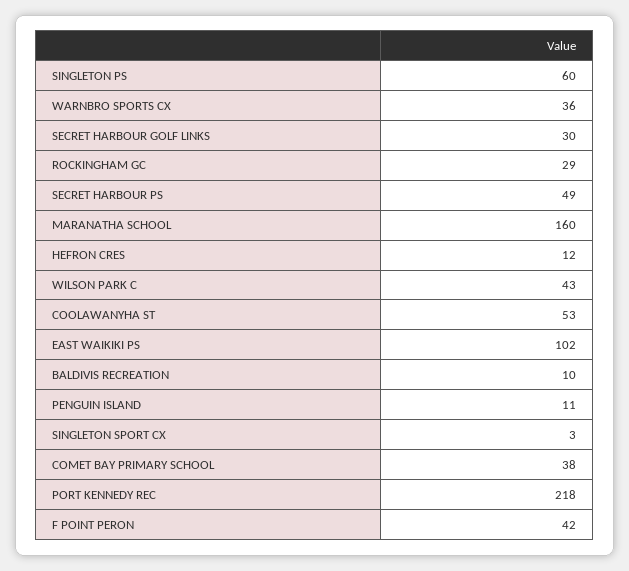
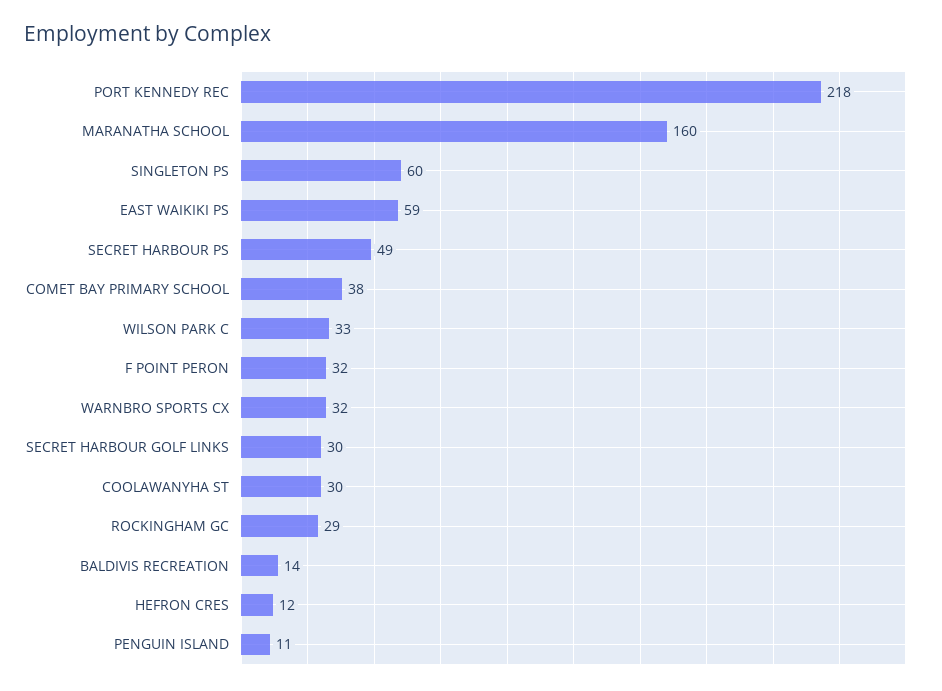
WARNBRO SPORTS CX: 36 -> 32
WILSON PARK C: 43 -> 33
COOLAWANYHA ST: 53 -> 30
EAST WAIKIKI PS: 102 -> 59
BALDIVIS RECREATION: 10 -> 14
SINGLETON SPORT CX: 3 -> none
F POINT PERON: 42 -> 32

